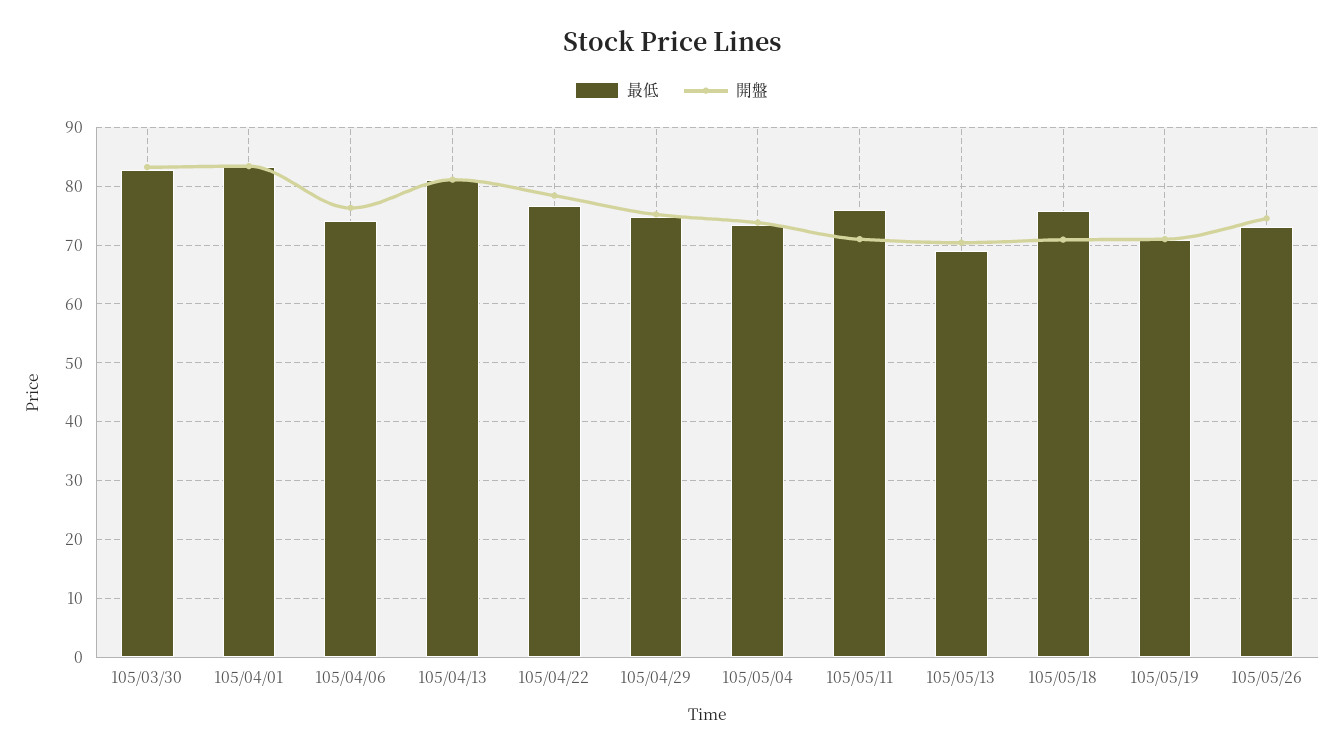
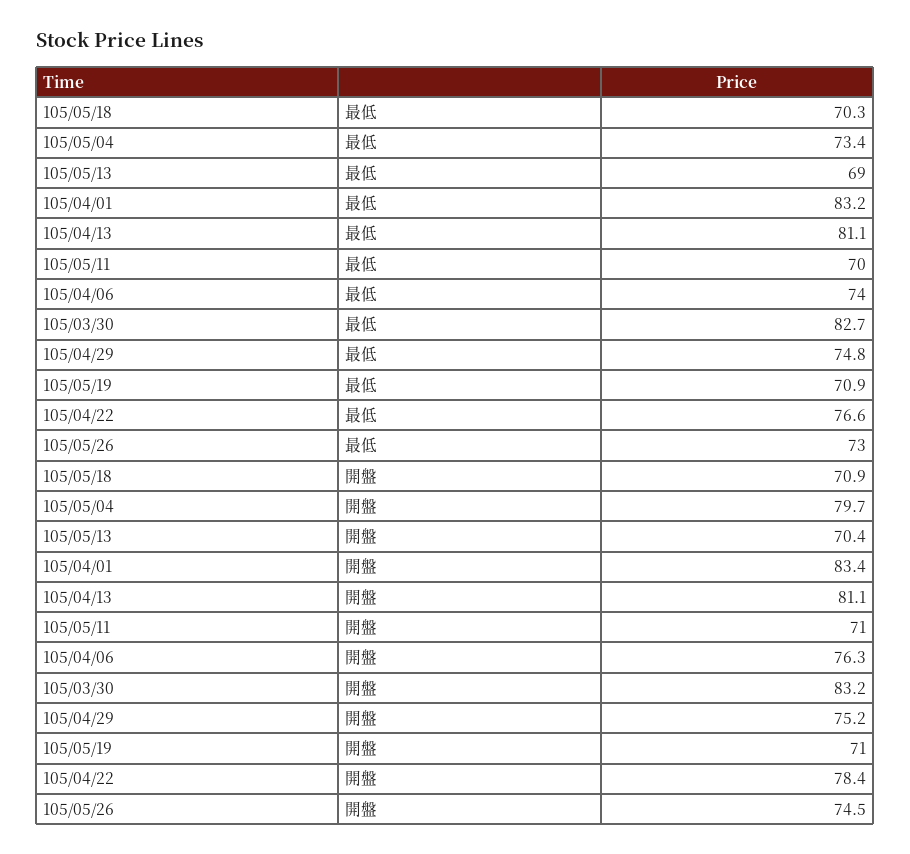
開盤, 105/05/04: 74 -> 79.7
最低, 105/05/11: 76 -> 70
最低, 105/05/18: 76 -> 70.3

